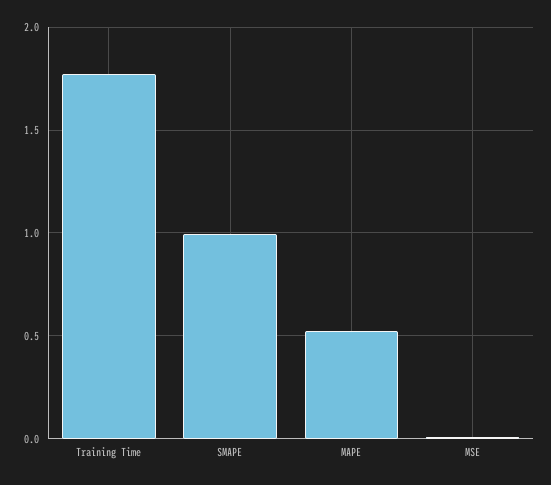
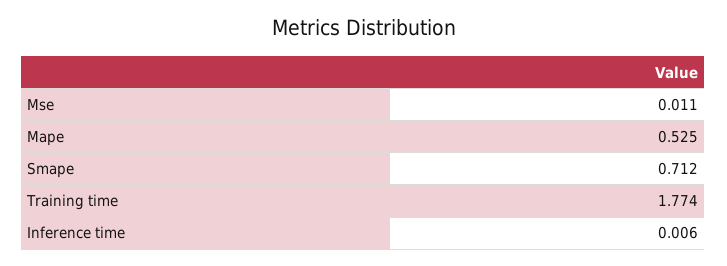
SMAPE: 1 -> 0.712
Inference time: none -> 0.006

